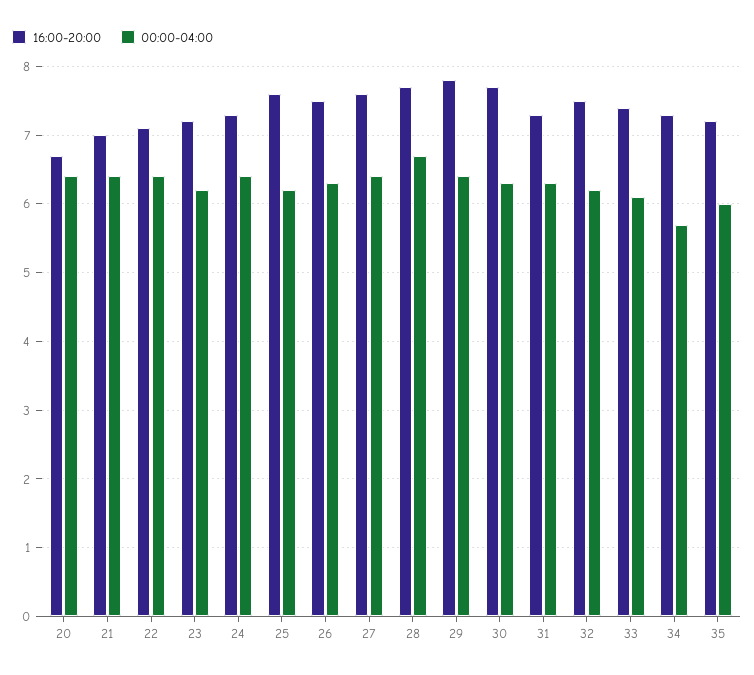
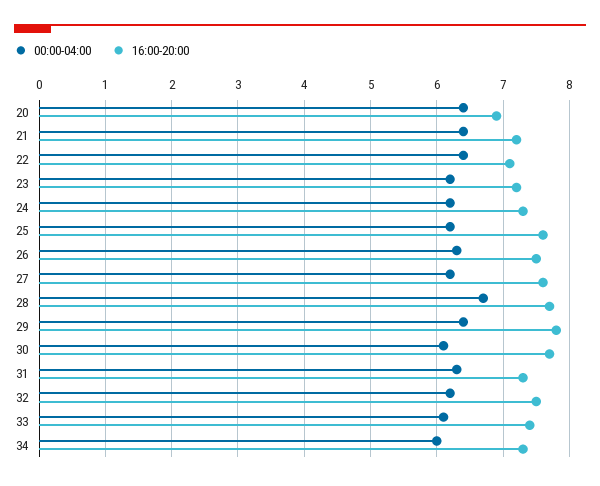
16:00-20:00, 20: 6.7 -> 6.9
16:00-20:00, 21: 7 -> 7.2
00:00-04:00, 24: 6.4 -> 6.2
00:00-04:00, 27: 6.4 -> 6.2
00:00-04:00, 30: 6.3 -> 6.1
00:00-04:00, 34: 5.7 -> 6
16:00-20:00, 35: 7.2 -> none
00:00-04:00, 35: 6 -> none

